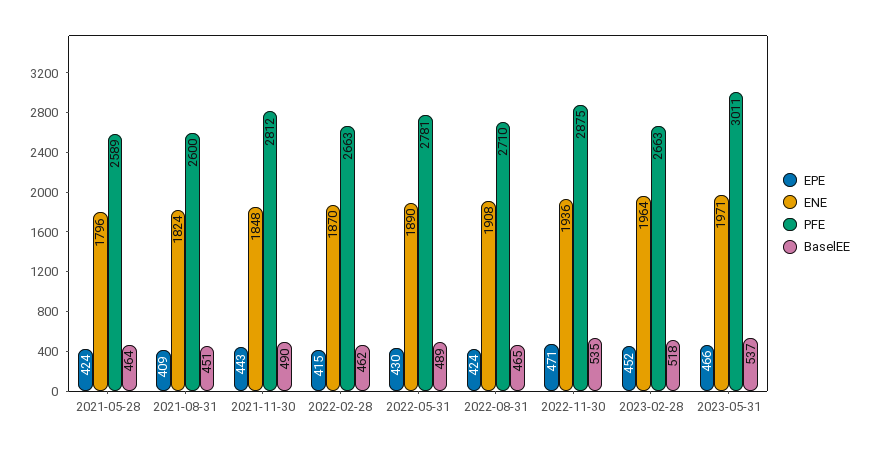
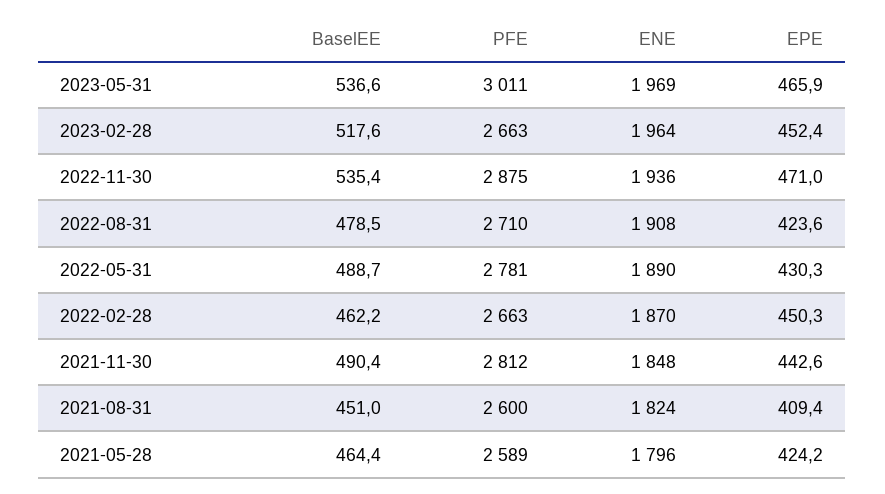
EPE, 2022-02-28: 415 -> 450.3
BaselEE, 2022-08-31: 465 -> 478.5
ENE, 2023-05-31: 1971 -> 1969

